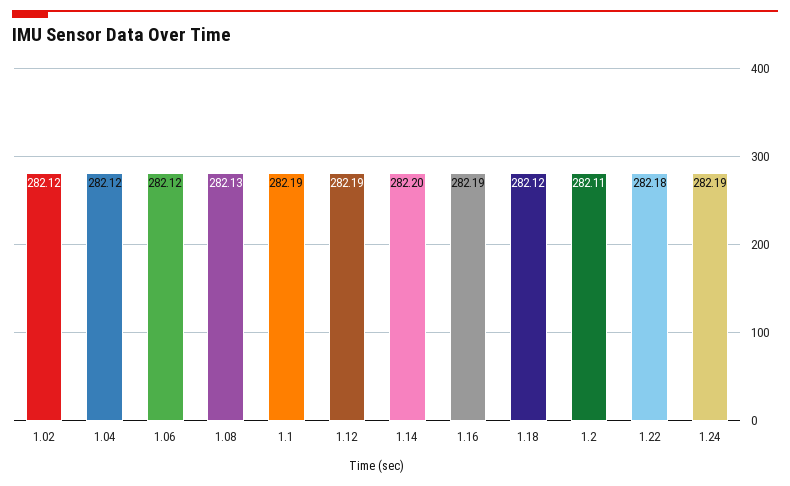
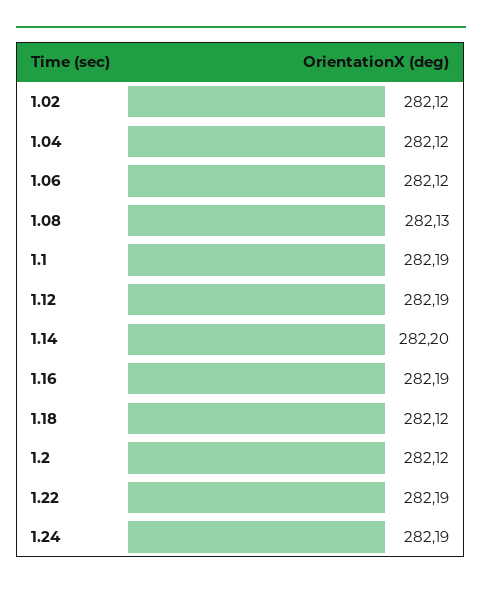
1.2: 282.11 -> 282.12
1.22: 282.18 -> 282.19

